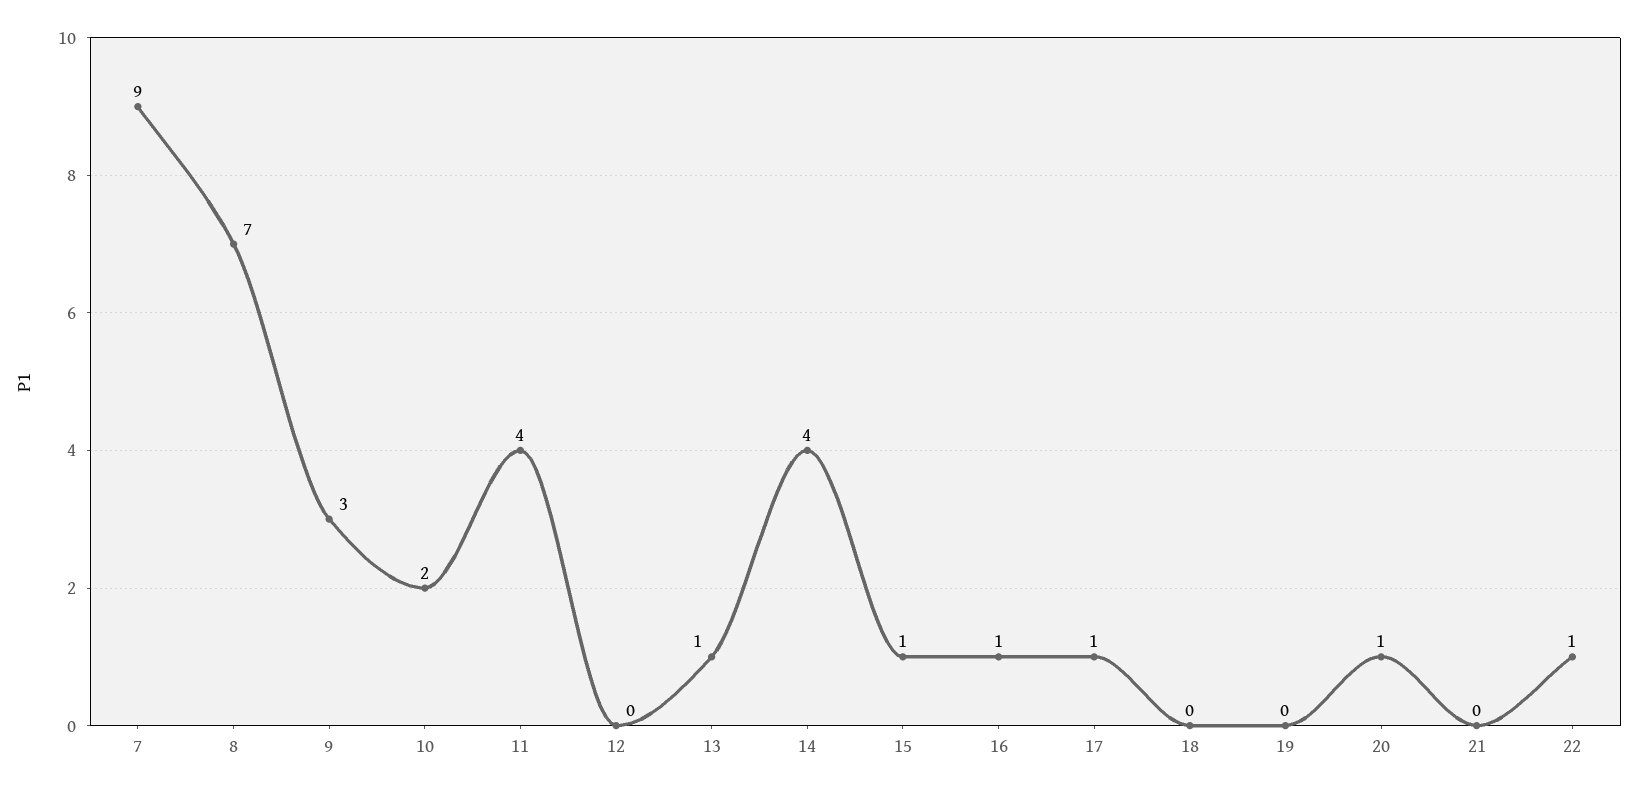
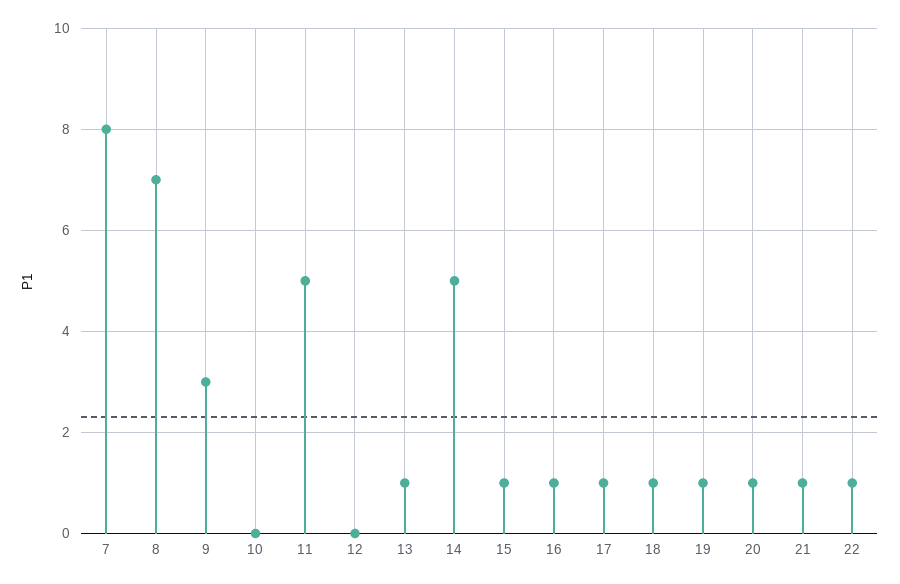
7: 9 -> 8
10: 2 -> 0
11: 4 -> 5
14: 4 -> 5
18: 0 -> 1
19: 0 -> 1
21: 0 -> 1

